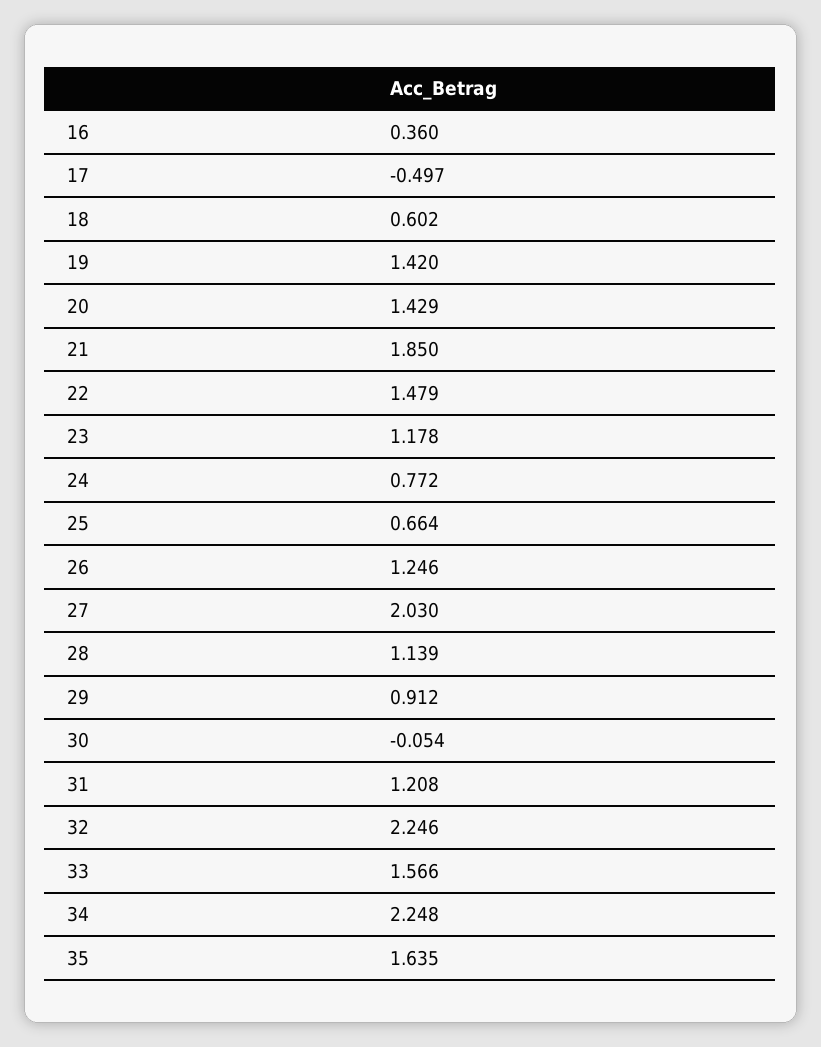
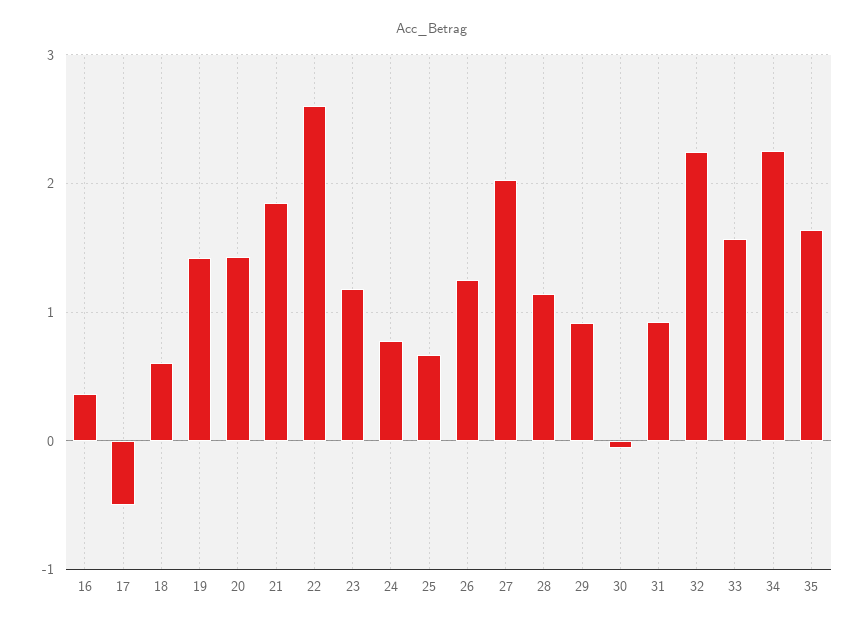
22: 1.479 -> 2.6
31: 1.208 -> 0.9

